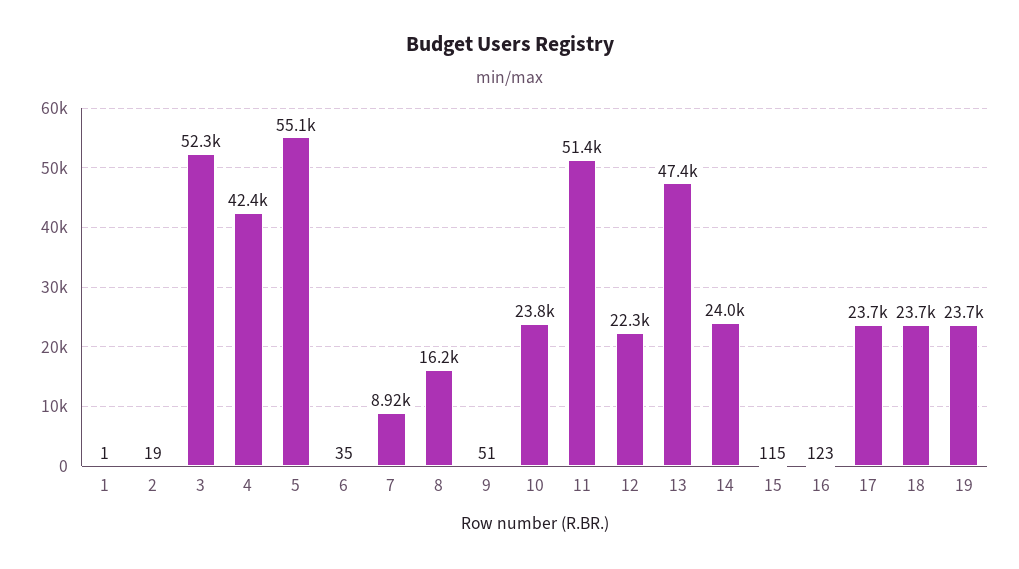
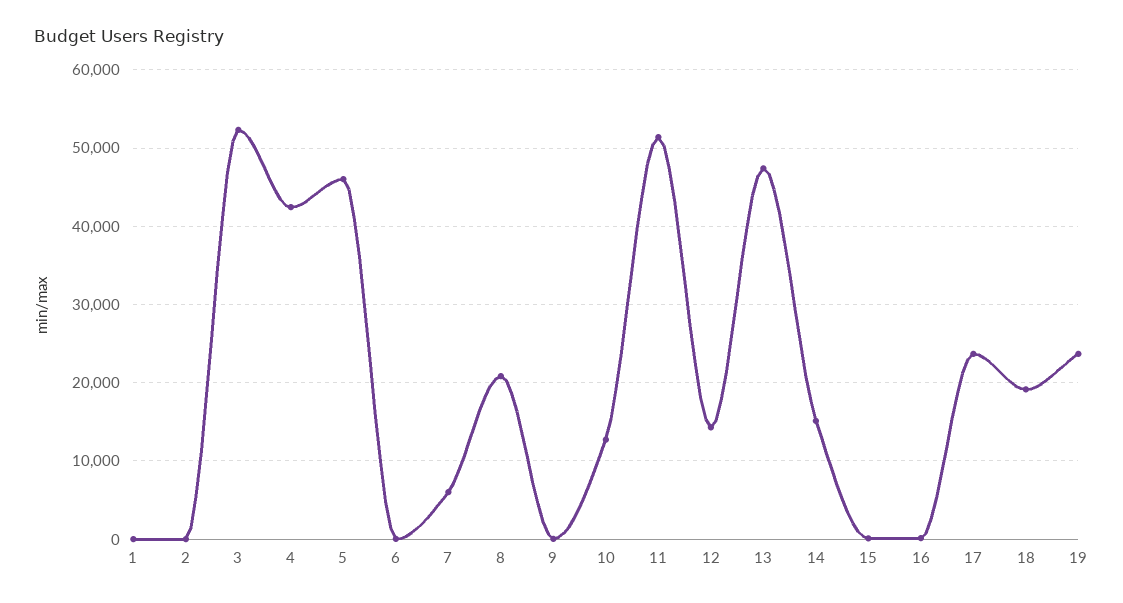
5: 55100 -> 46000
7: 8920 -> 6000
8: 16200 -> 21000
10: 23800 -> 13000
12: 22300 -> 14000
14: 24000 -> 15000
18: 23700 -> 19000

